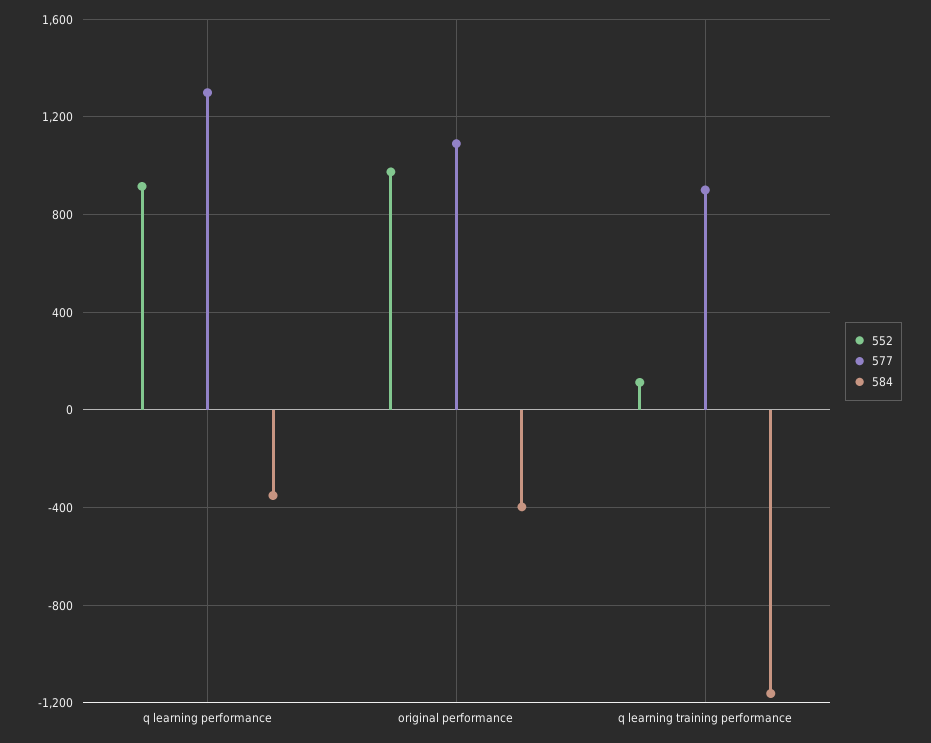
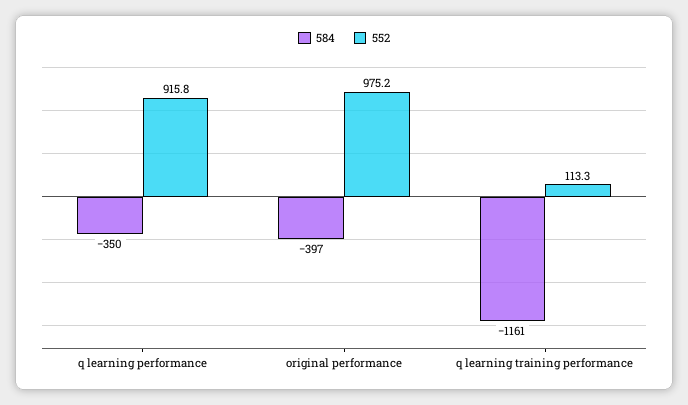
577, q learning performance: 1300 -> none
577, original performance: 1100 -> none
577, q learning training performance: 900 -> none

